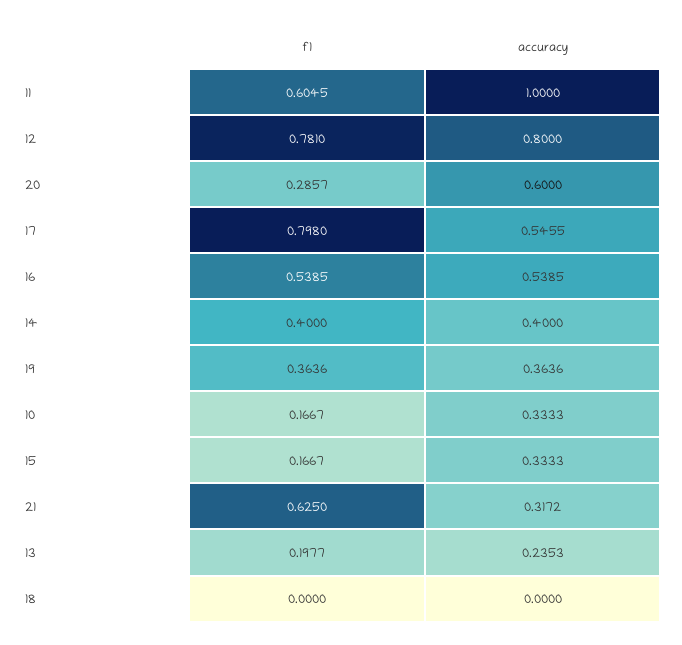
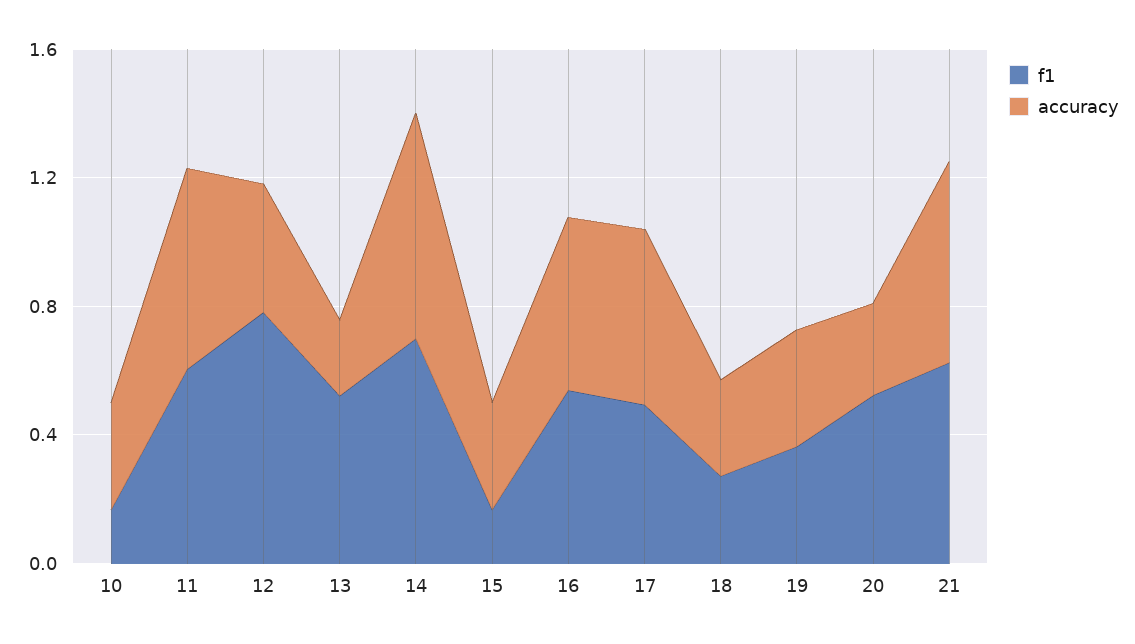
accuracy, 11: 1 -> 0.6
accuracy, 12: 0.8 -> 0.4
f1, 20: 0.2857 -> 0.5
accuracy, 20: 0.6 -> 0.3
f1, 17: 0.798 -> 0.5
f1, 14: 0.4 -> 0.7
accuracy, 14: 0.4 -> 0.7
accuracy, 21: 0.3172 -> 0.6
f1, 13: 0.1977 -> 0.5
f1, 18: 0 -> 0.3
accuracy, 18: 0 -> 0.3

